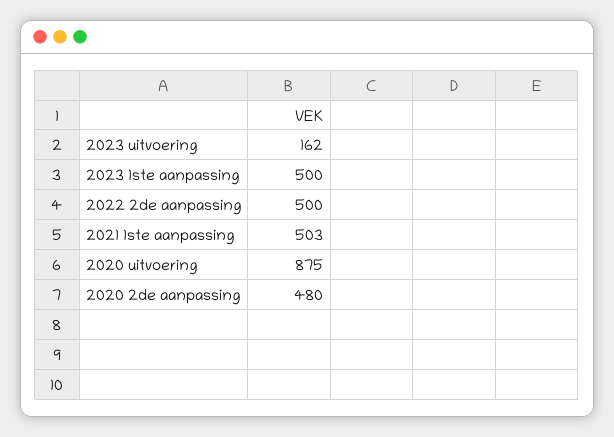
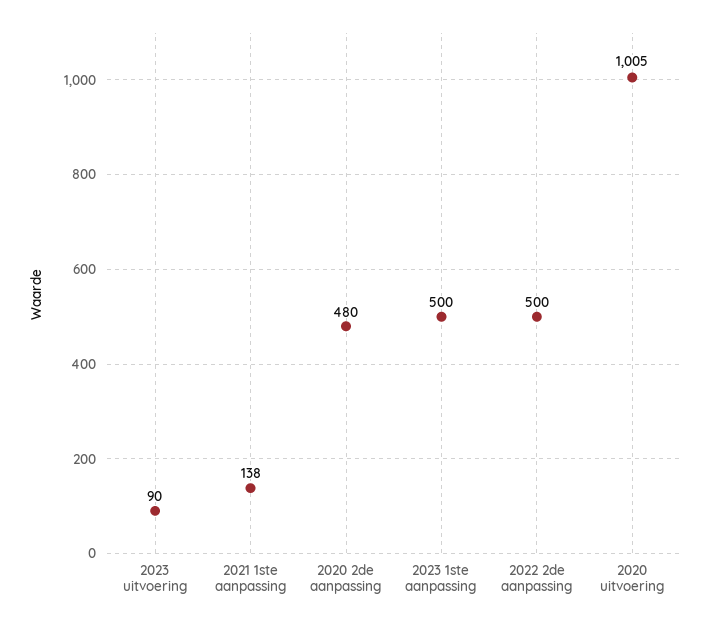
2023 uitvoering: 162 -> 90
2021 1ste aanpassing: 503 -> 138
2020 uitvoering: 875 -> 1005

